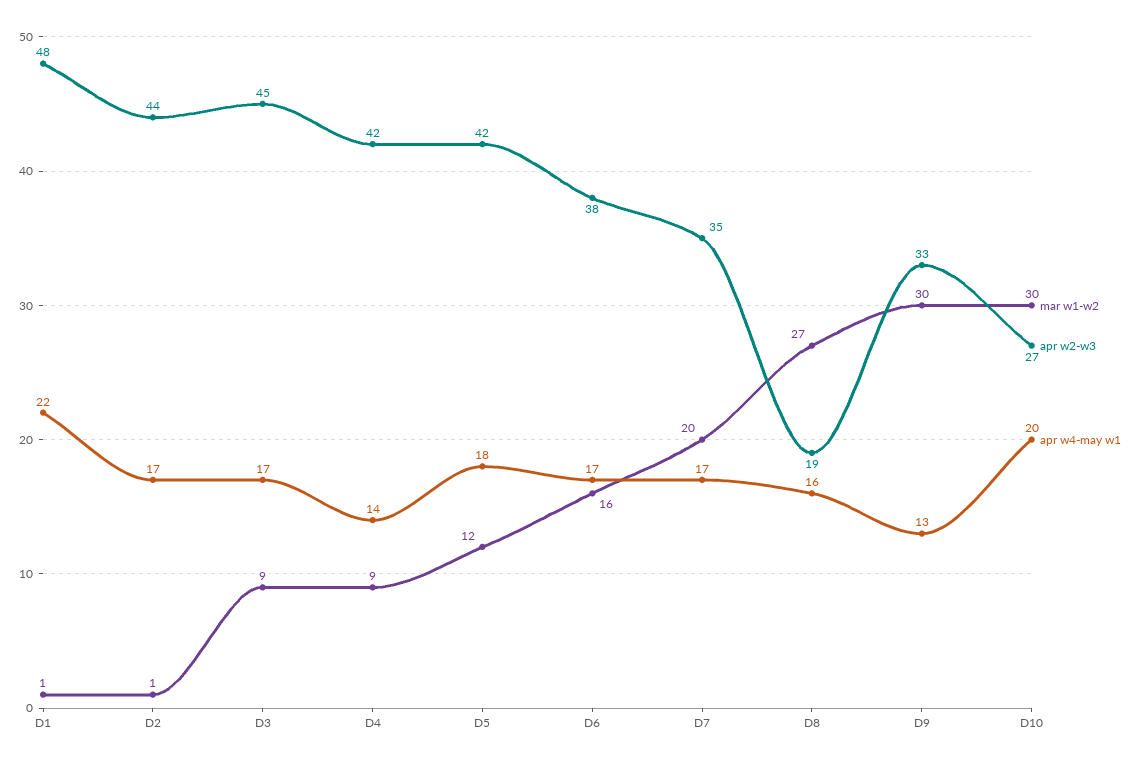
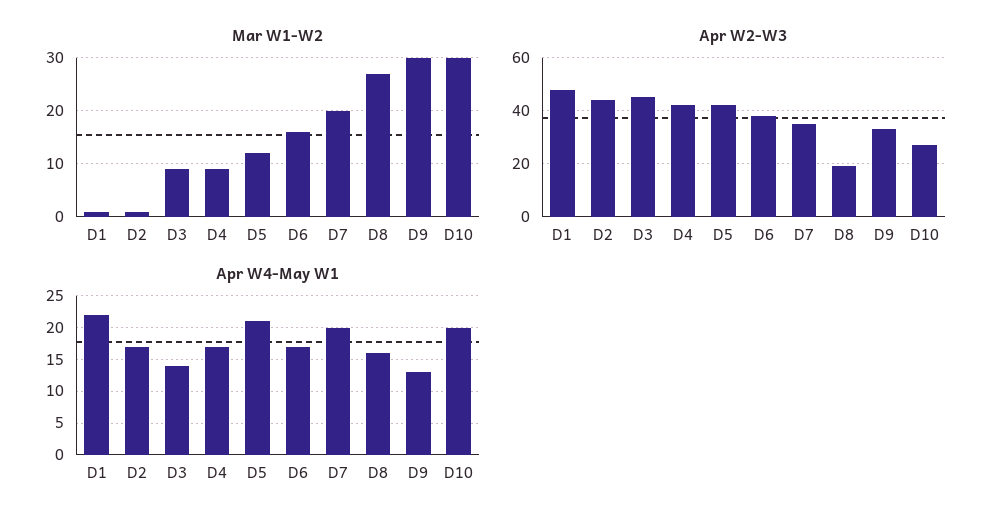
apr w4-may w1, D3: 17 -> 14
apr w4-may w1, D4: 14 -> 17
apr w4-may w1, D5: 18 -> 21
apr w4-may w1, D7: 17 -> 20

